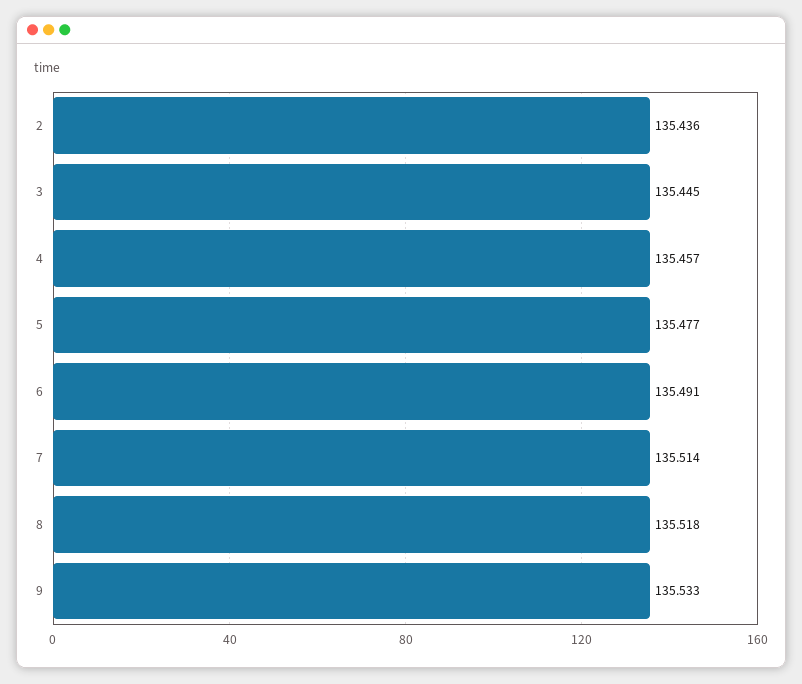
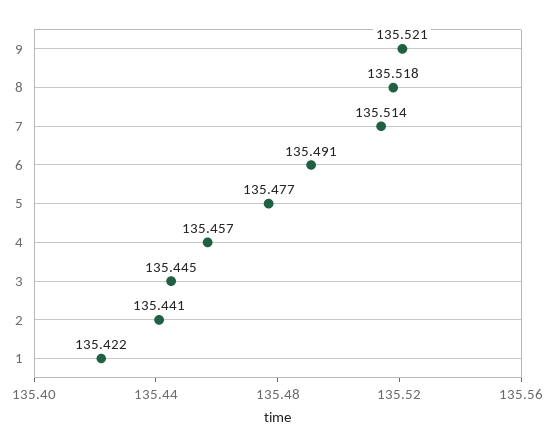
2: 135.436 -> 135.441
9: 135.533 -> 135.521
1: none -> 135.422

